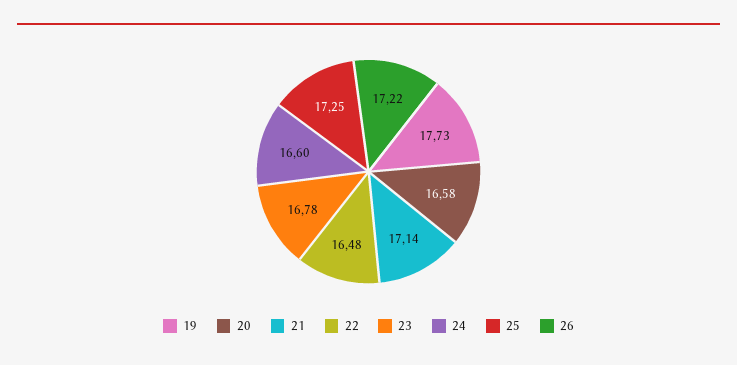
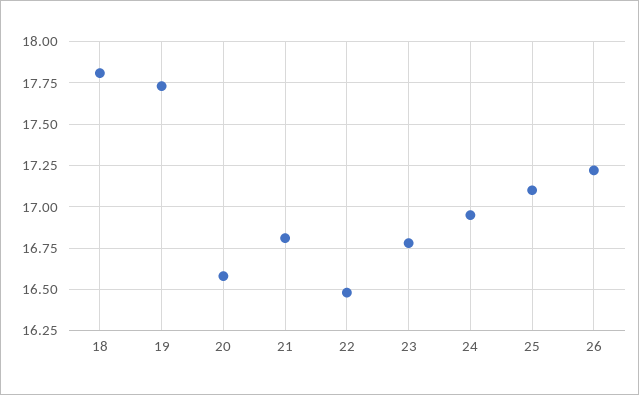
21: 17.14 -> 16.8
24: 16.6 -> 16.95
25: 17.25 -> 17.1
18: none -> 17.8

